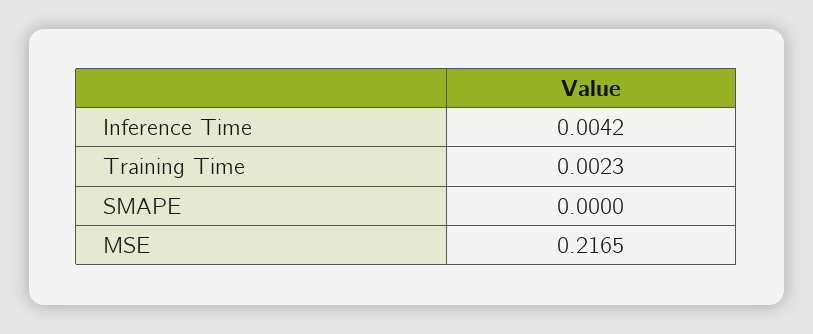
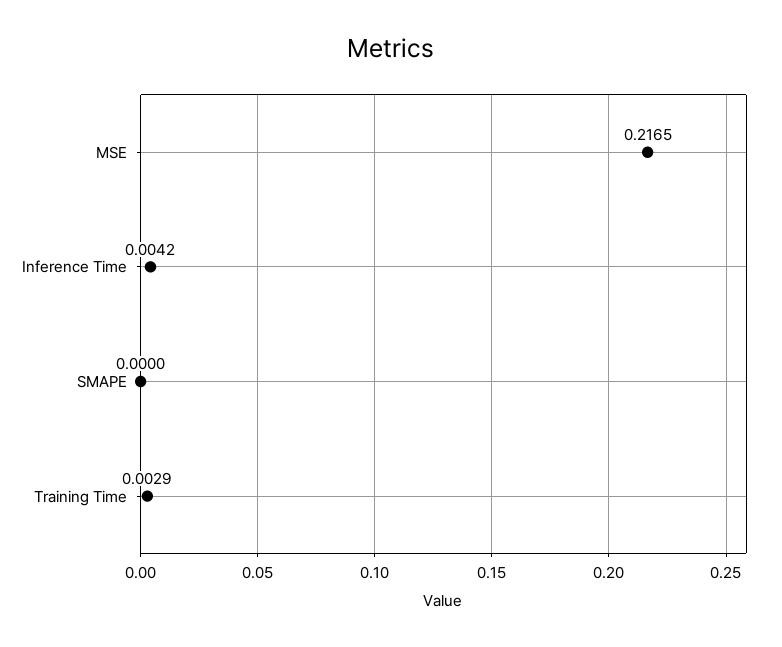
Training Time: 0.0023 -> 0.0029

